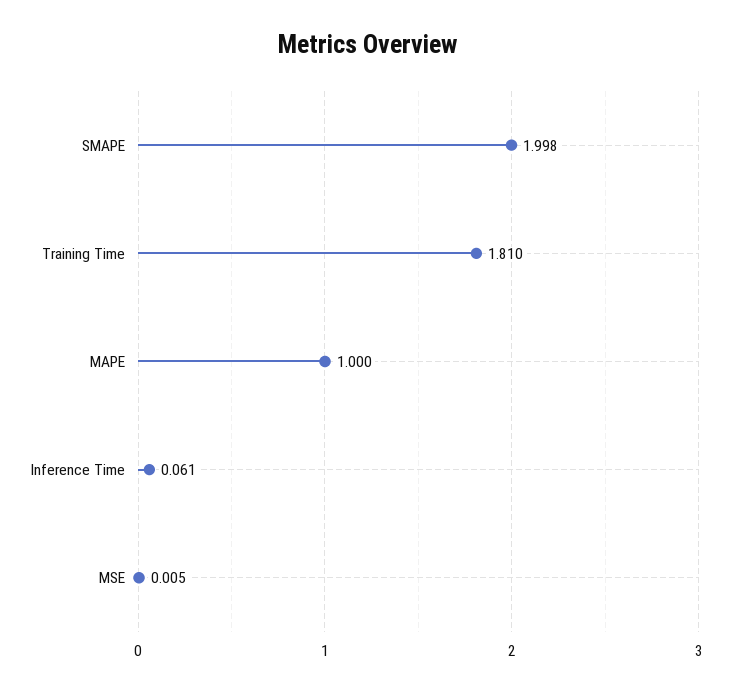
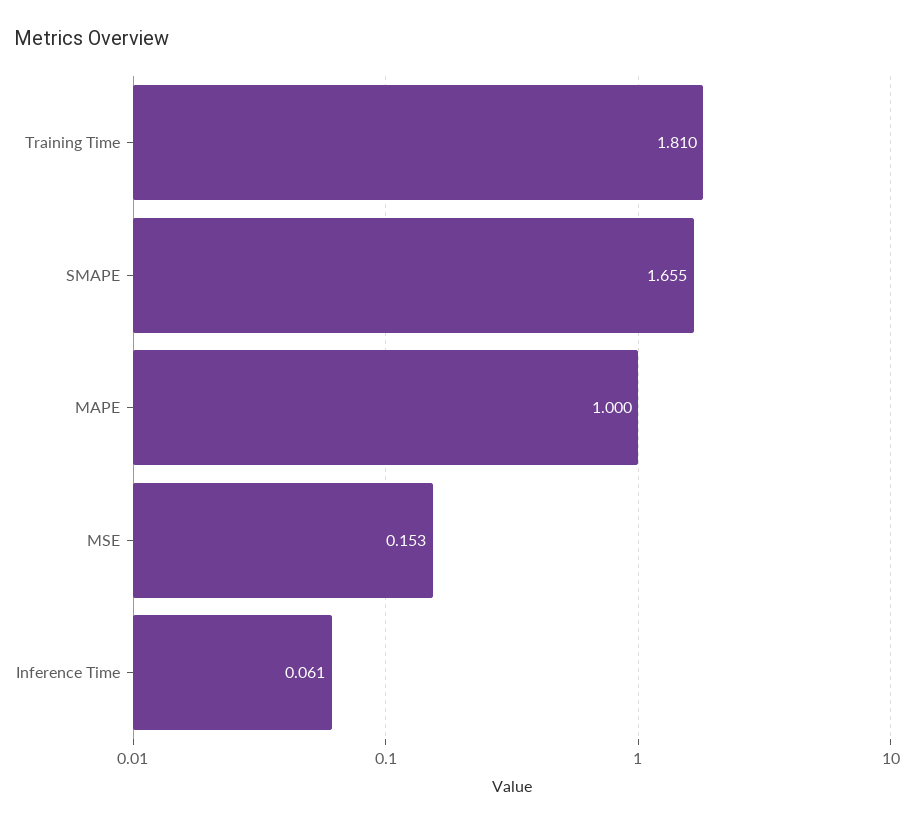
SMAPE: 1.998 -> 1.655
MSE: 0.005 -> 0.153

